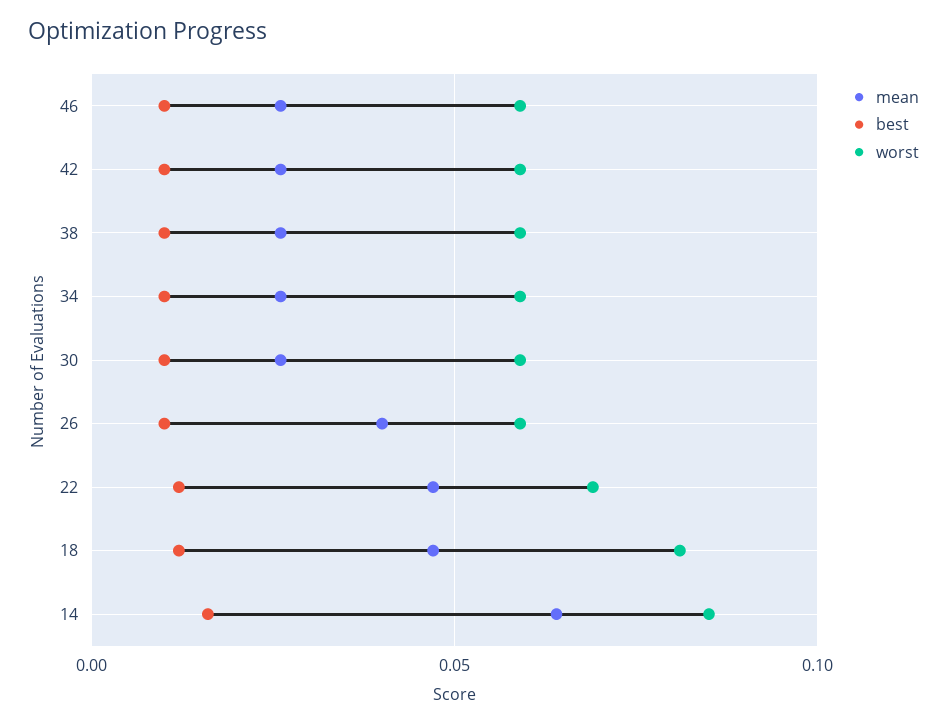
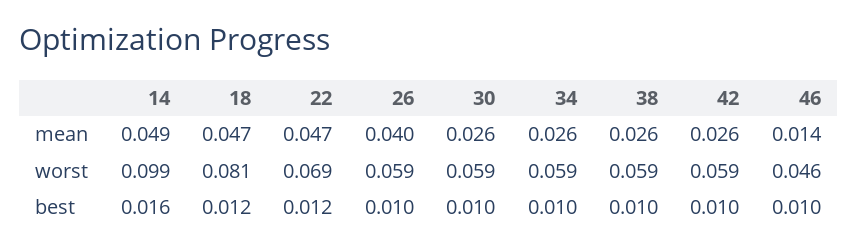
mean, 46: 0.025 -> 0.014
worst, 46: 0.06 -> 0.046
mean, 14: 0.065 -> 0.049
worst, 14: 0.085 -> 0.099

